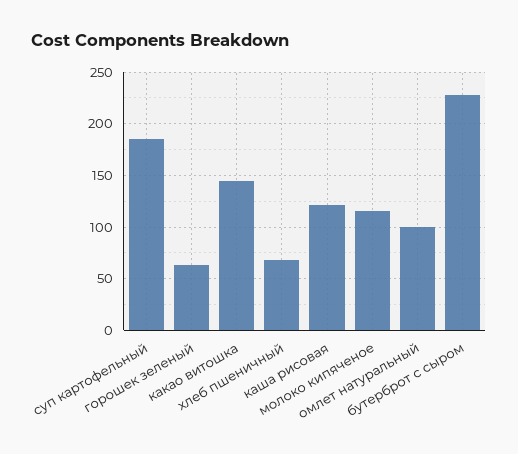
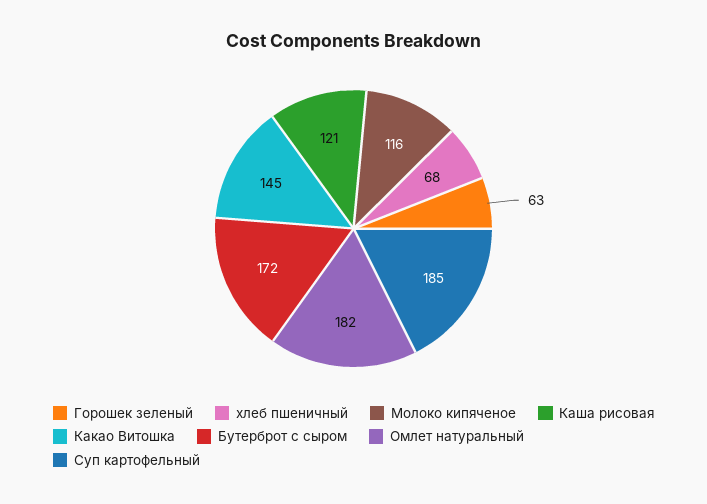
омлет натуральный: 100 -> 182
бутерброт с сыром: 230 -> 172

